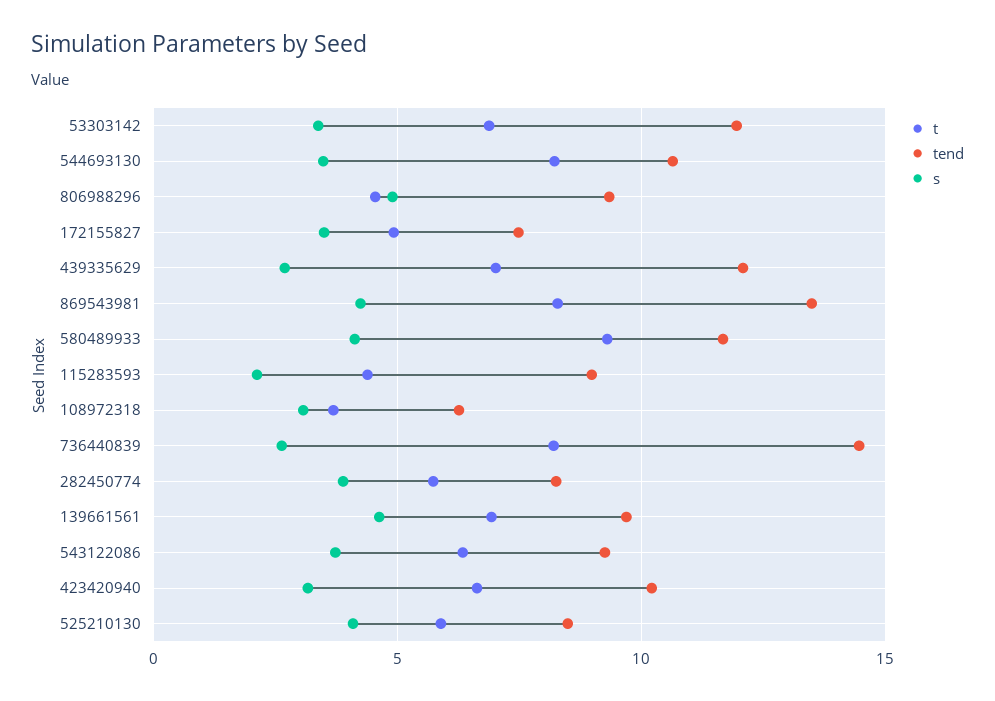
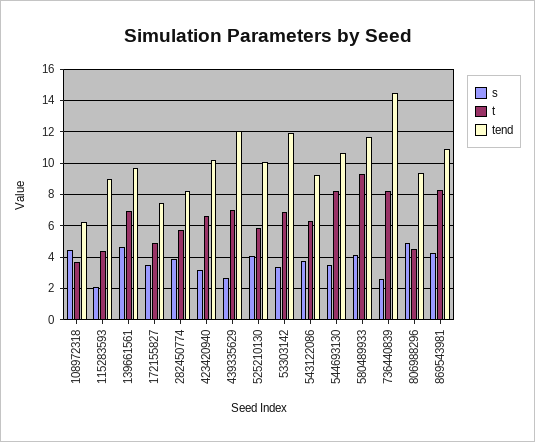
tend, 869543981: 13.5 -> 11
s, 108972318: 3 -> 4.5
tend, 525210130: 8.5 -> 10

